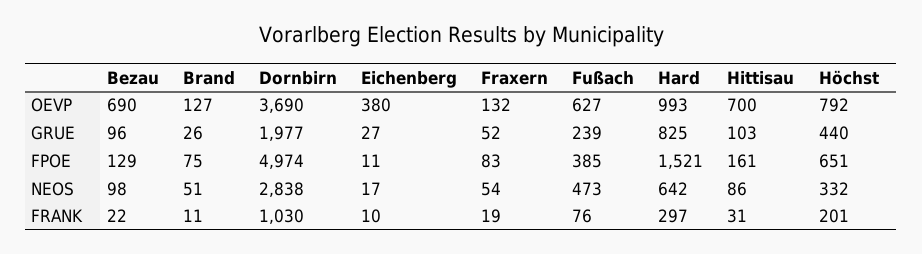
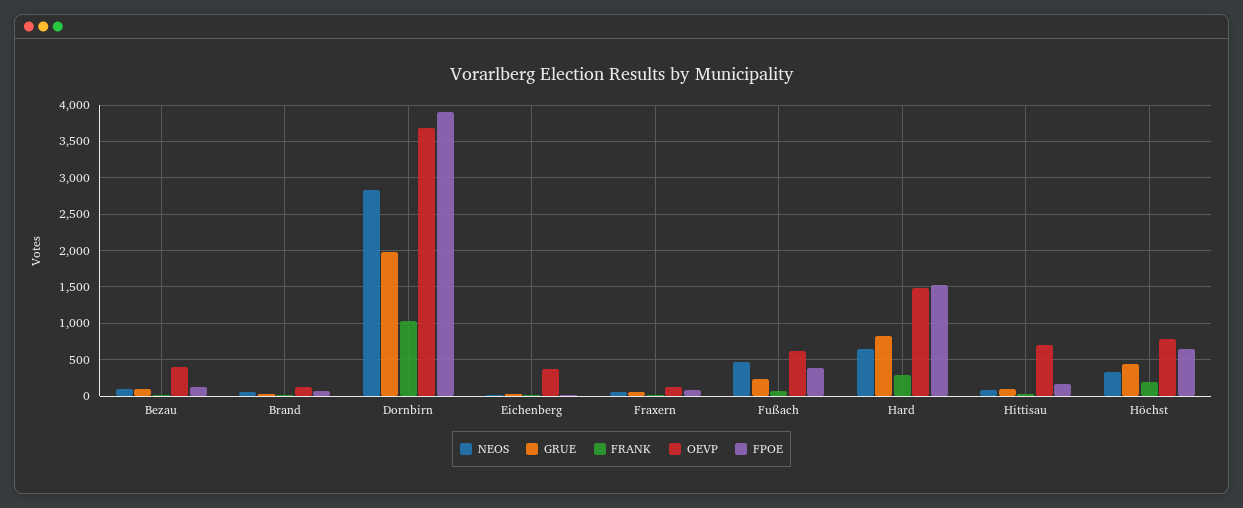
OEVP, Bezau: 690 -> 400
OEVP, Hard: 993 -> 1500
FPOE, Dornbirn: 4974 -> 3900

